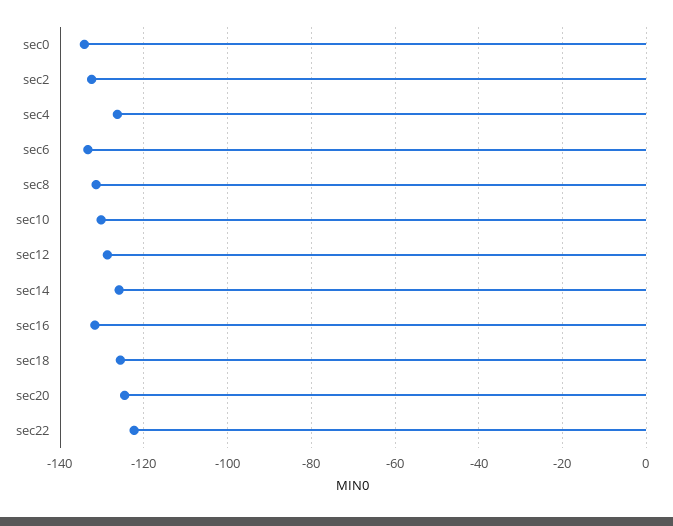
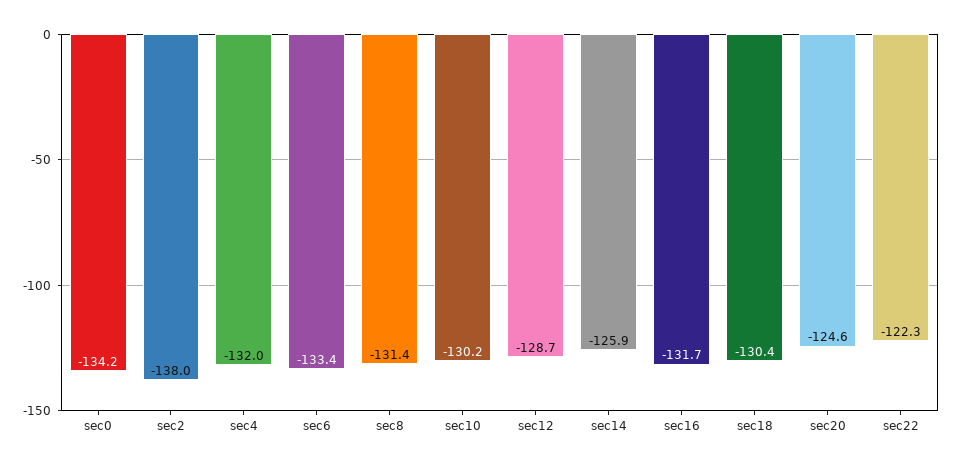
sec2: -132 -> -138
sec4: -126 -> -132
sec18: -126 -> -130.4

